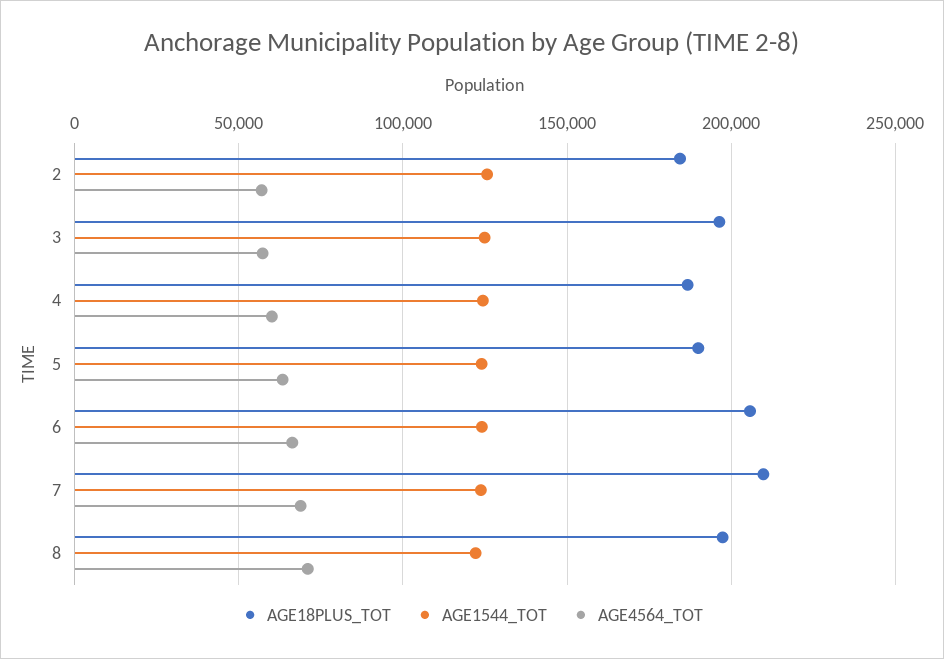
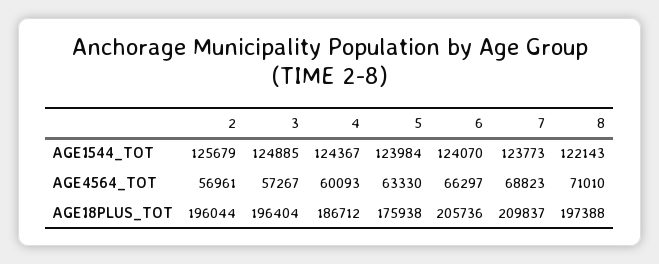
AGE18PLUS_TOT, 2: 185000 -> 196044
AGE18PLUS_TOT, 5: 190000 -> 175938

